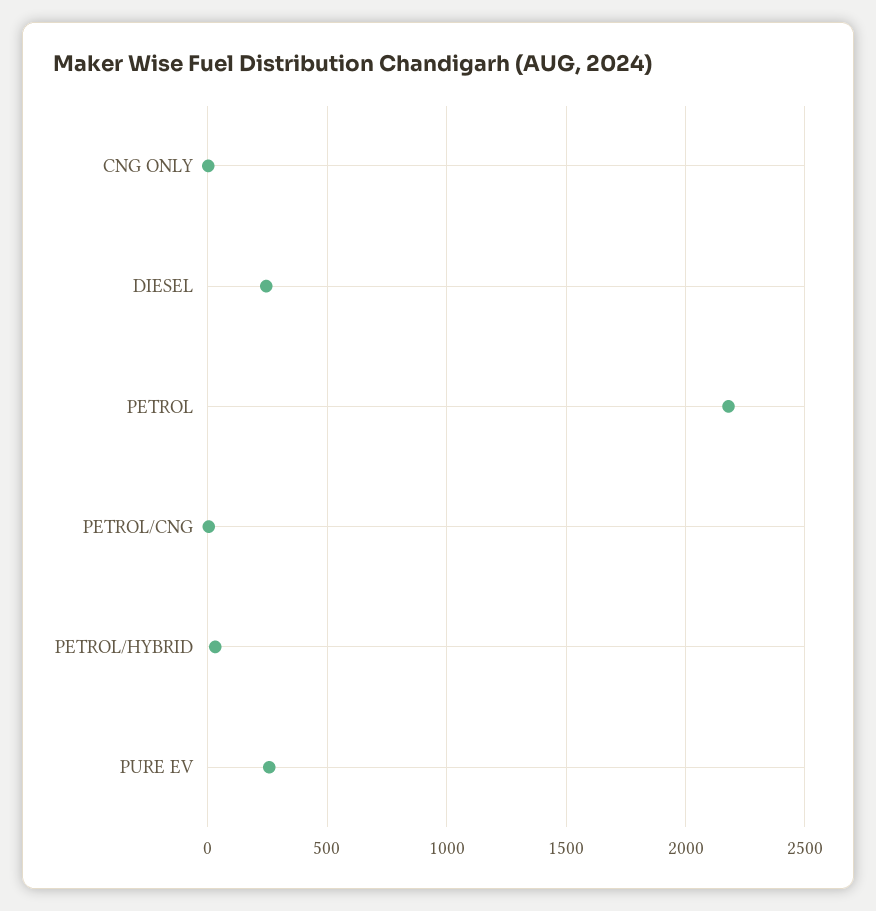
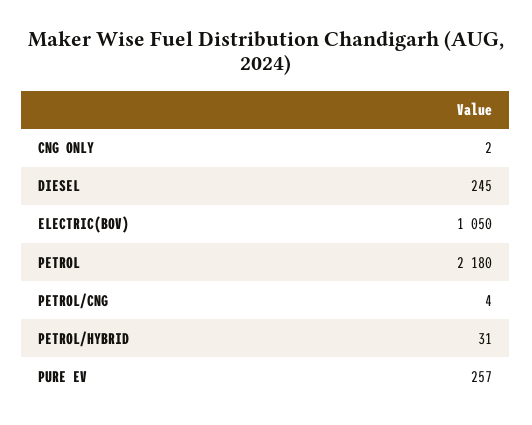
ELECTRIC(BOV): none -> 1050

